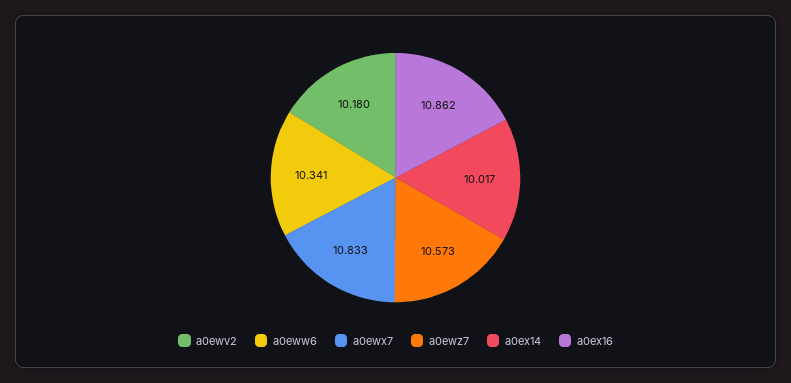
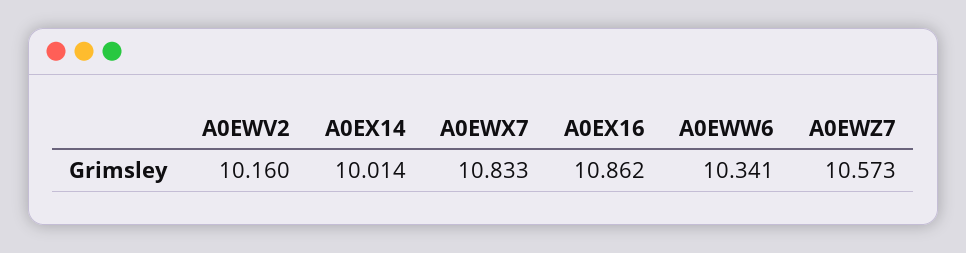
a0ewv2: 10.18 -> 10.16
a0ex14: 10.017 -> 10.014

